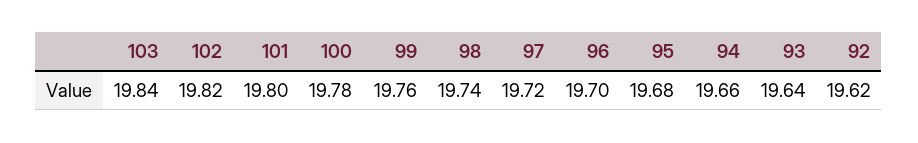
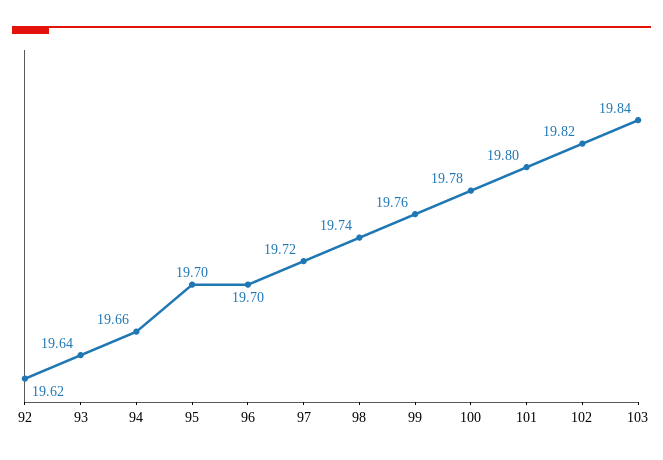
95: 19.68 -> 19.7

